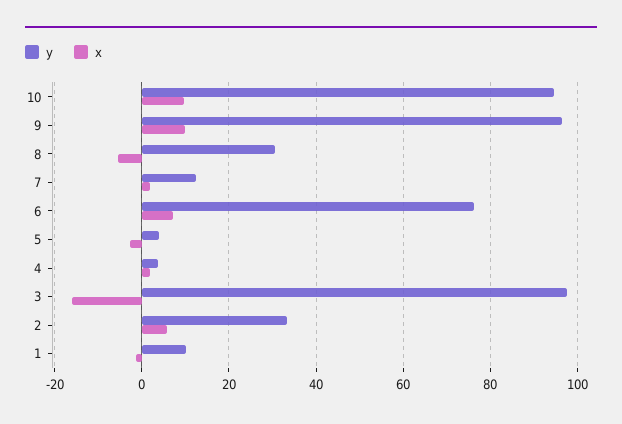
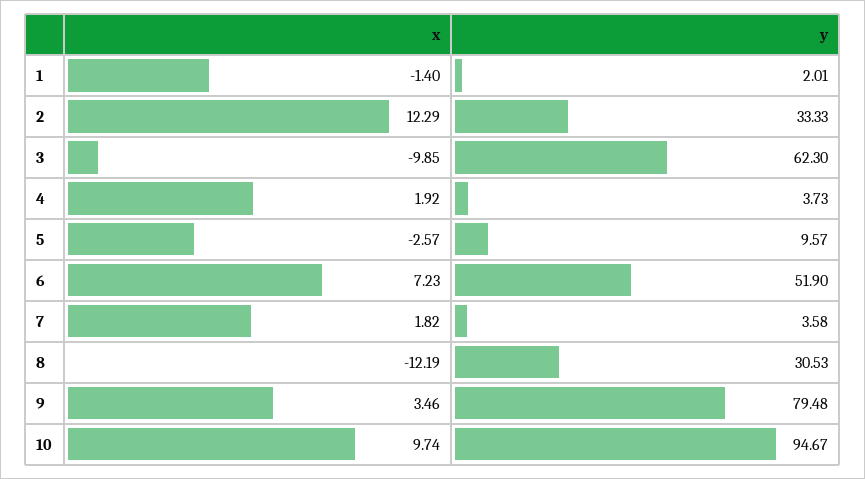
y, 9: 96 -> 79.48
x, 9: 10 -> 3.46
x, 8: -6 -> -12.19
y, 7: 12 -> 3.58
y, 6: 76 -> 51.9
y, 5: 4 -> 9.57
y, 3: 98 -> 62.3
x, 3: -16 -> -9.85
x, 2: 6 -> 12.29
y, 1: 10 -> 2.01

